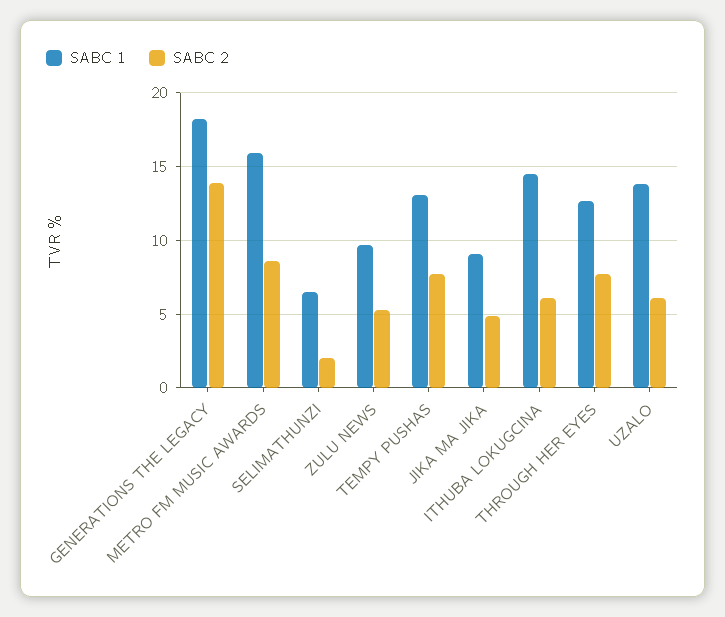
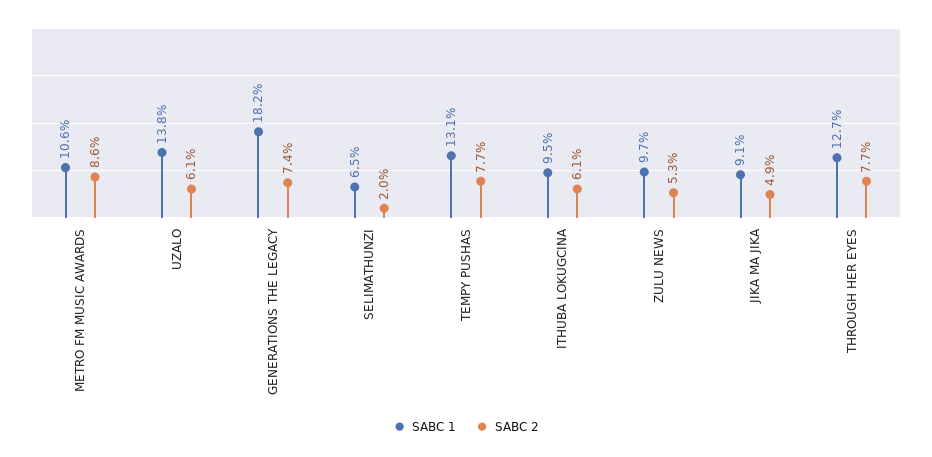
SABC 2, GENERATIONS THE LEGACY: 14 -> 7.4
SABC 1, METRO FM MUSIC AWARDS: 16 -> 10.6
SABC 1, ITHUBA LOKUGCINA: 14.5 -> 9.5

